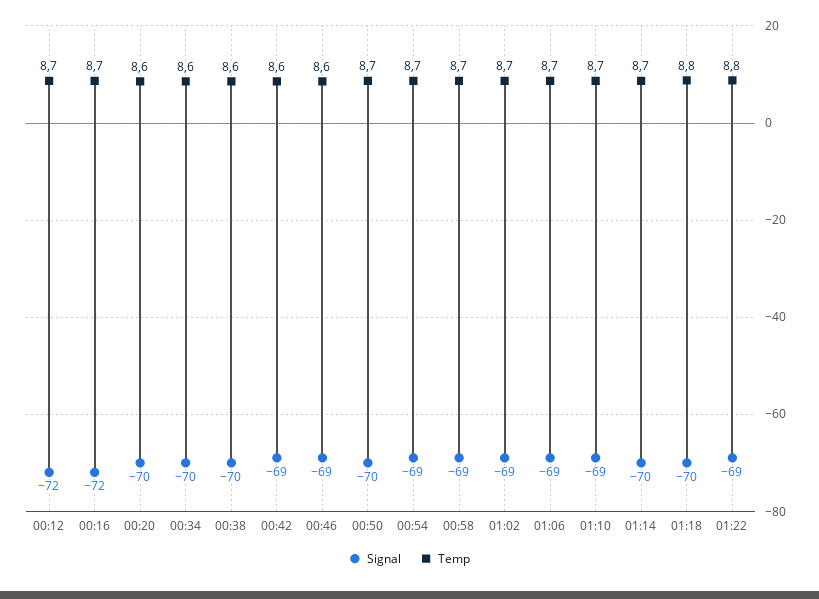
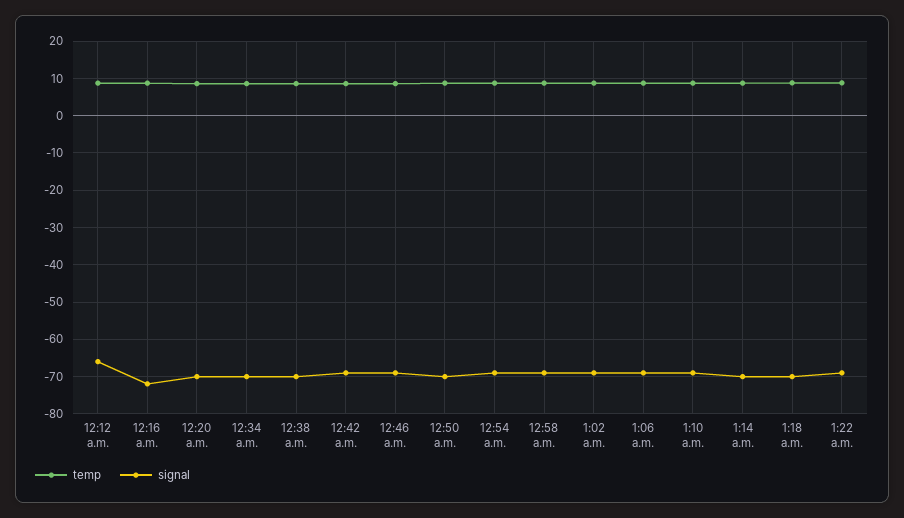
Signal, 00:12: -72 -> -66

